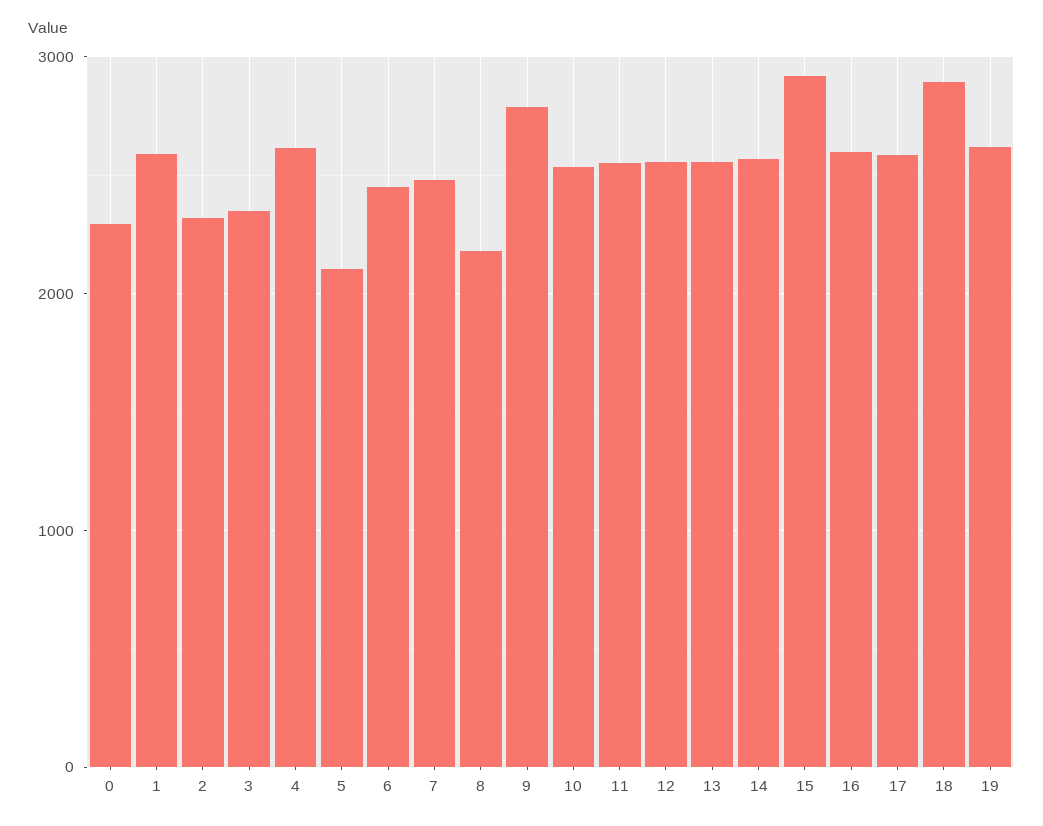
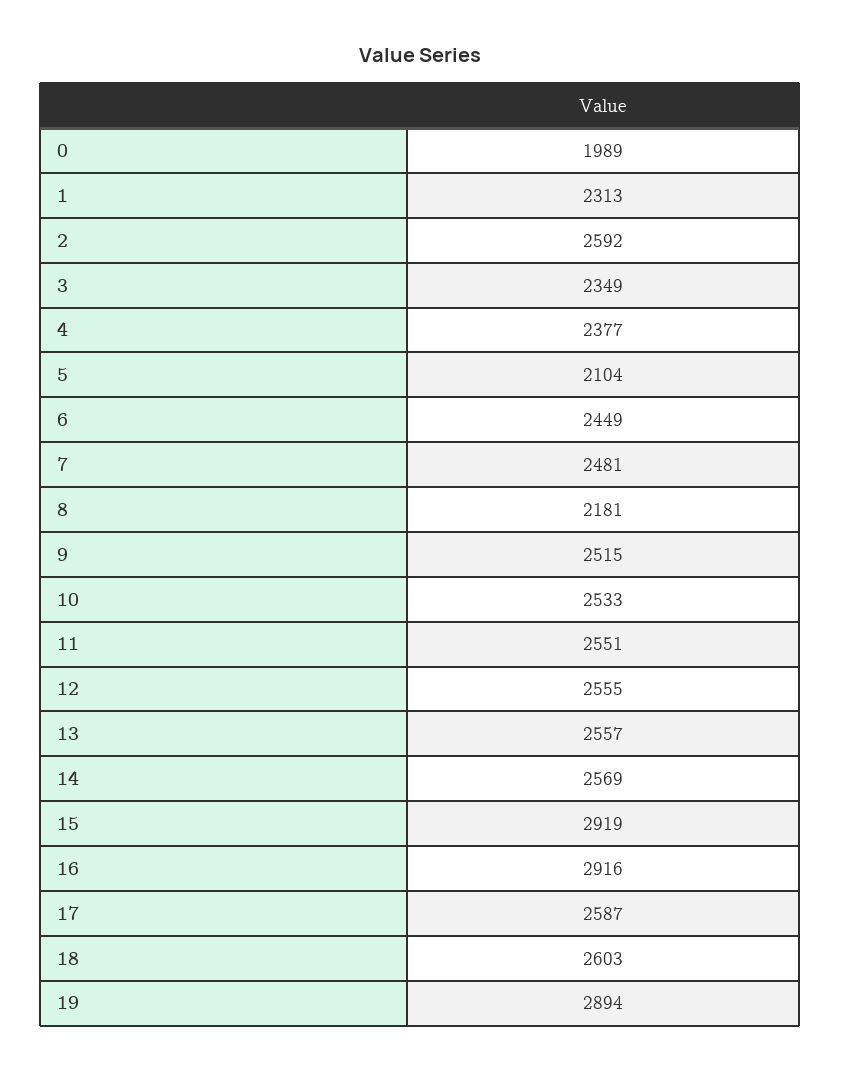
0: 2300 -> 1989
1: 2600 -> 2313
2: 2300 -> 2592
4: 2600 -> 2377
9: 2800 -> 2515
16: 2600 -> 2916
18: 2900 -> 2603
19: 2600 -> 2894

